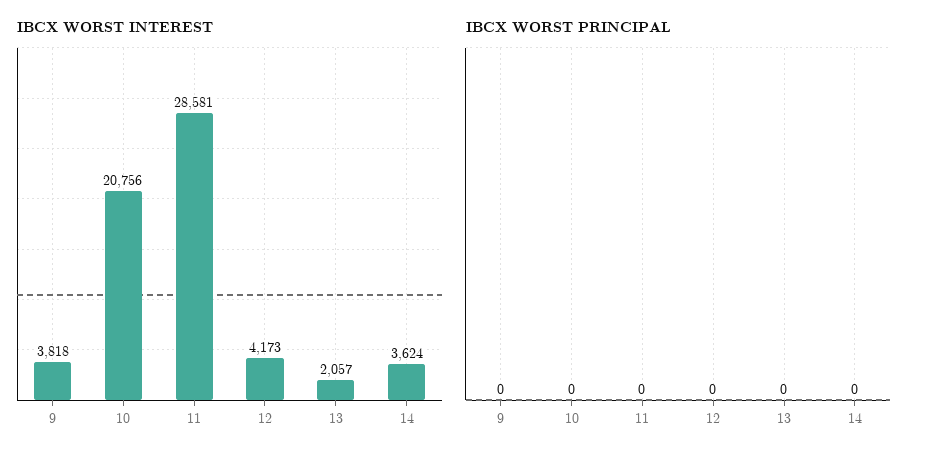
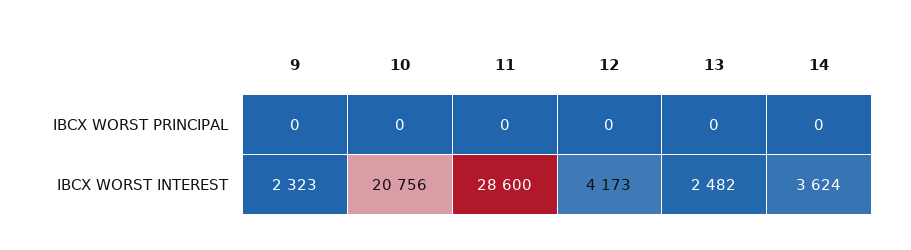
IBCX WORST INTEREST, 9: 3818 -> 2323
IBCX WORST INTEREST, 11: 28581 -> 28600
IBCX WORST INTEREST, 13: 2057 -> 2482

